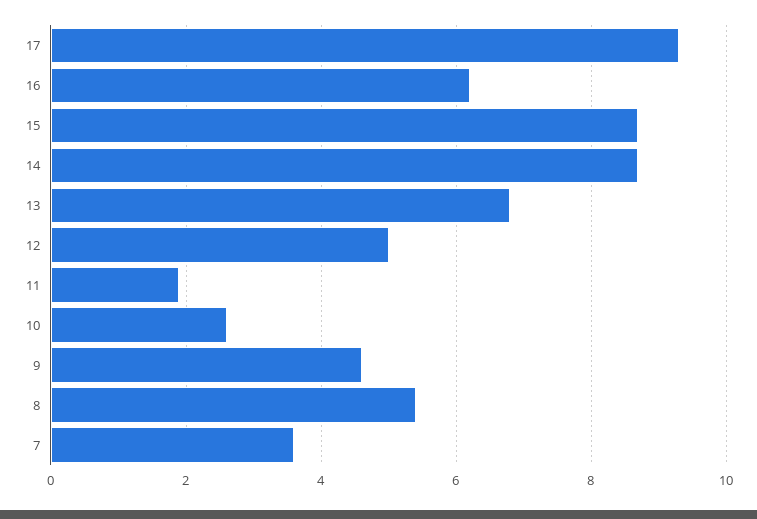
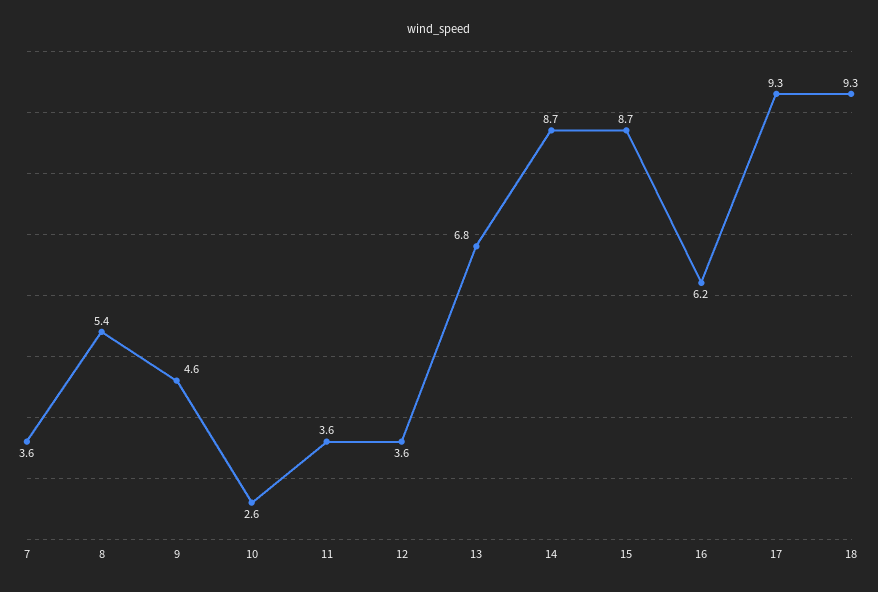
12: 5 -> 3.6
11: 2 -> 3.6
18: none -> 9.3

